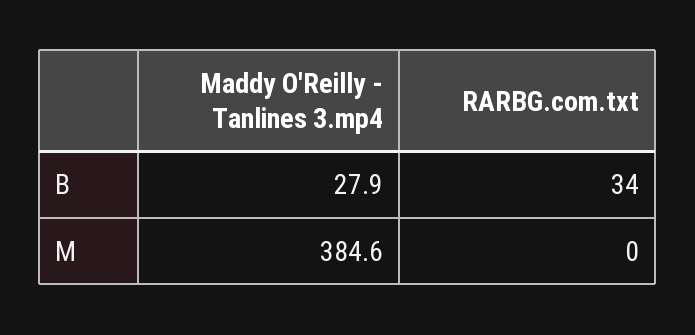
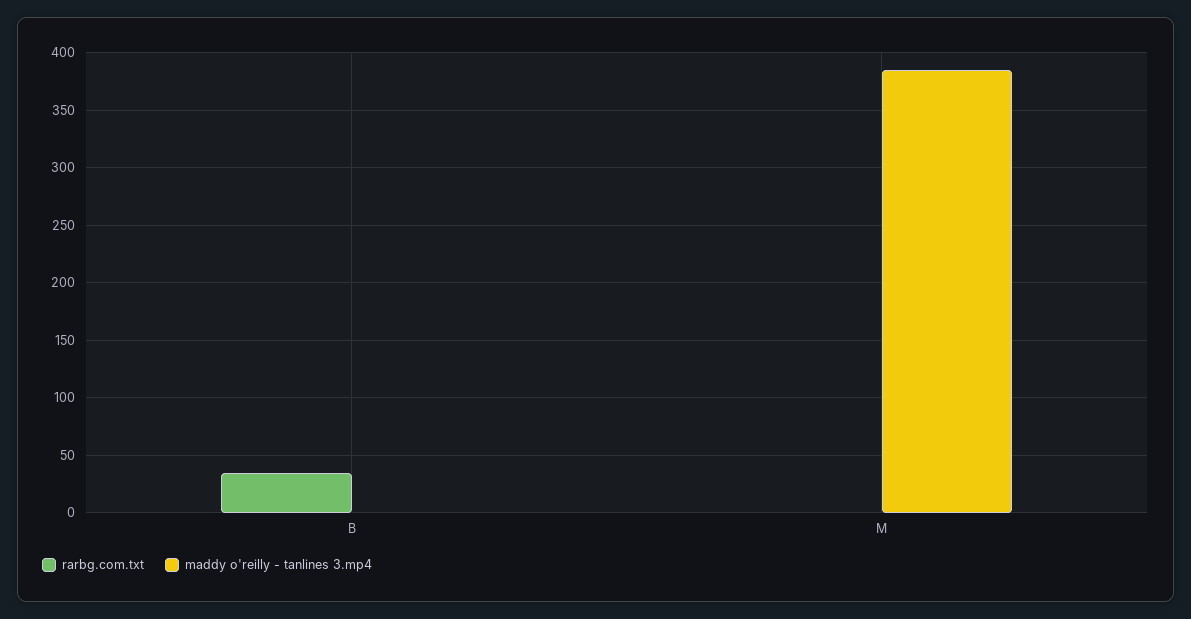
Maddy O'Reilly - Tanlines 3.mp4, B: 27.9 -> 0

